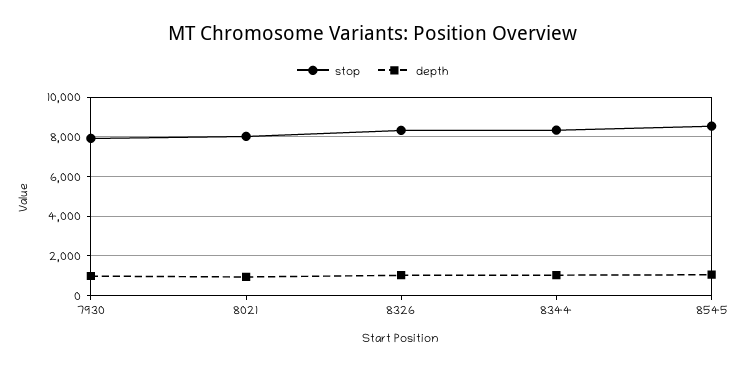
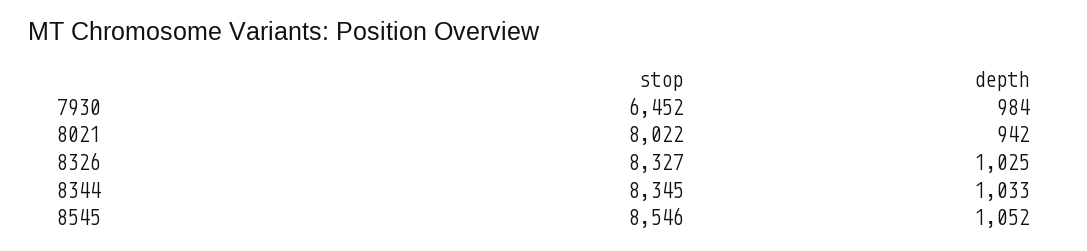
stop, 7930: 8000 -> 6452

